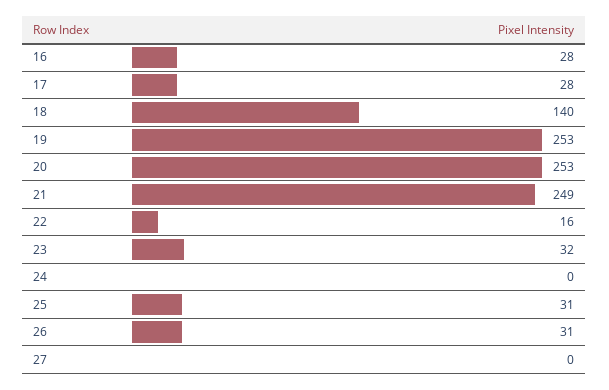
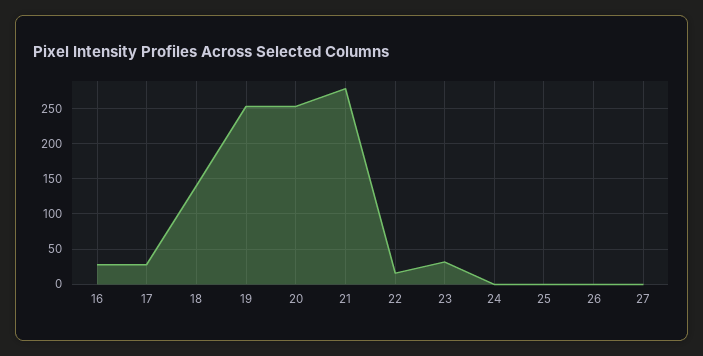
21: 249 -> 280
25: 31 -> 0
26: 31 -> 0

